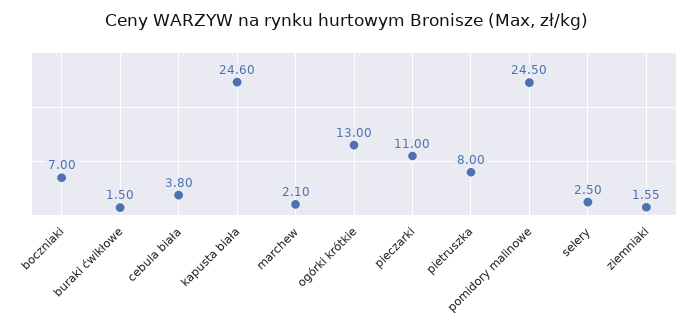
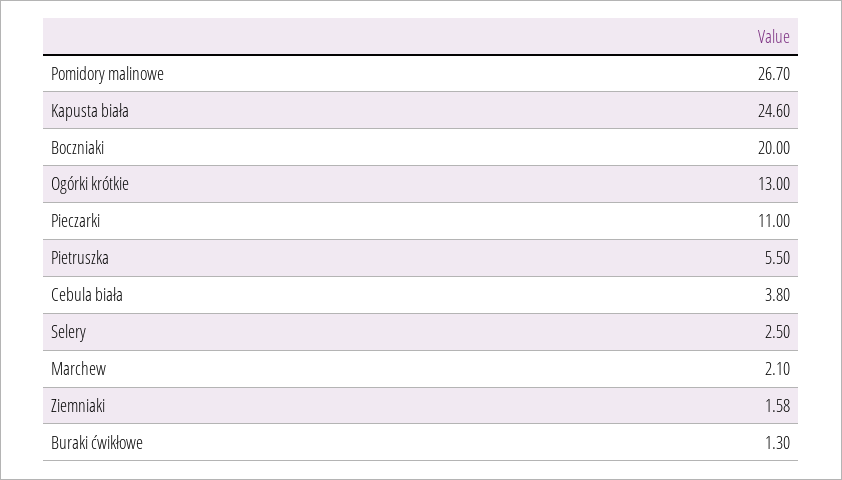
boczniaki: 7 -> 20
buraki ćwikłowe: 1.5 -> 1.3
pietruszka: 8 -> 5.5
pomidory malinowe: 24.5 -> 26.7
ziemniaki: 1.55 -> 1.58

